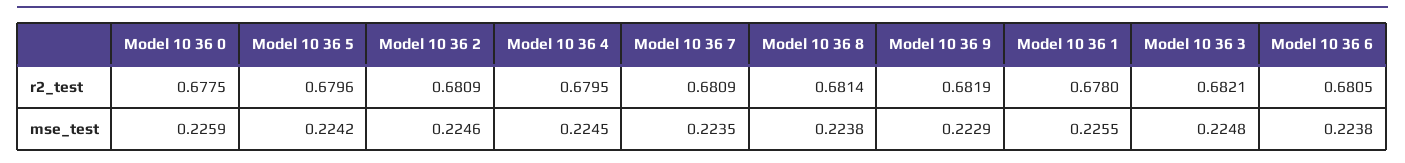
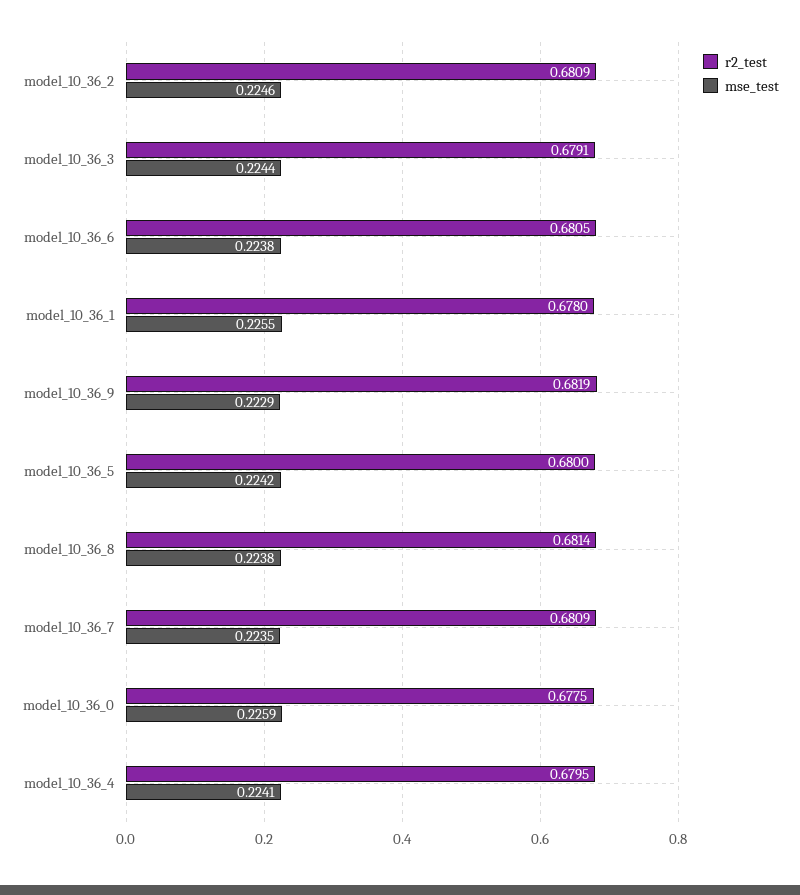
r2_test, Model 10 36 5: 0.6796 -> 0.68
r2_test, Model 10 36 3: 0.6821 -> 0.6791
mse_test, Model 10 36 4: 0.2245 -> 0.2241
mse_test, Model 10 36 3: 0.2248 -> 0.2244

